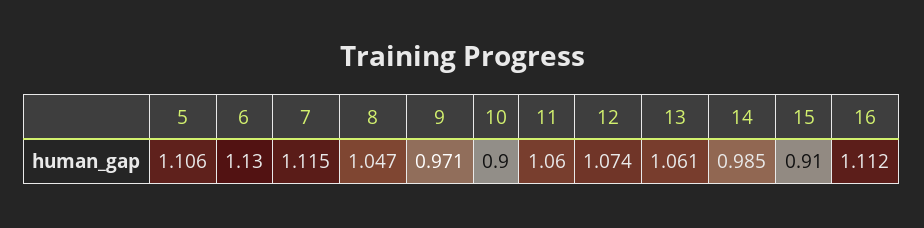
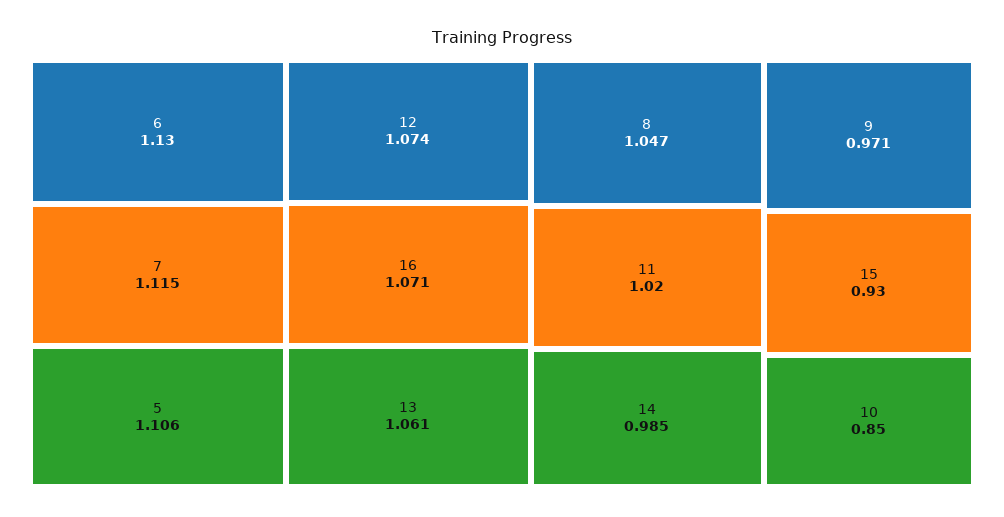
10: 0.9 -> 0.85
11: 1.06 -> 1.02
15: 0.91 -> 0.93
16: 1.112 -> 1.071

